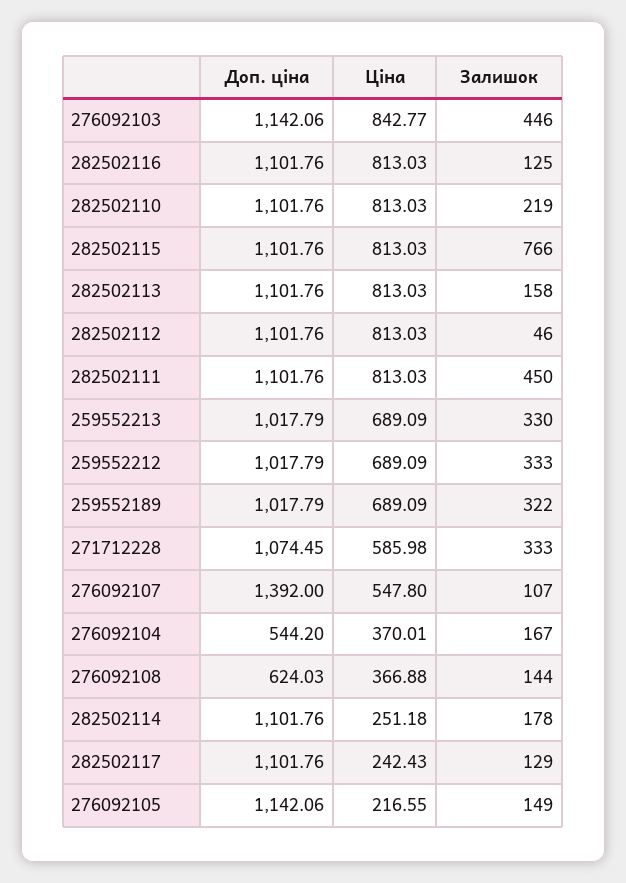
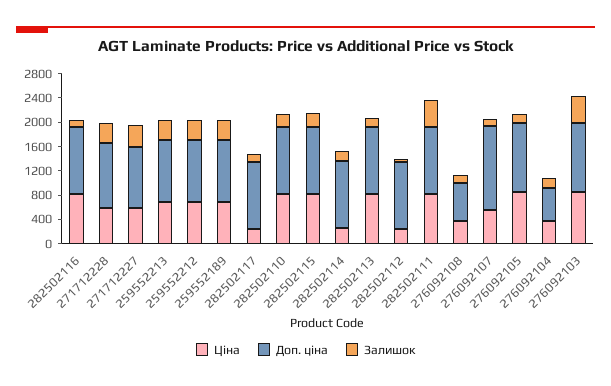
Залишок, 282502115: 766 -> 200
Ціна, 282502112: 813.03 -> 200
Ціна, 276092105: 216.55 -> 800
Ціна, 271712227: none -> 600
Доп. ціна, 271712227: none -> 1000
Залишок, 271712227: none -> 400

